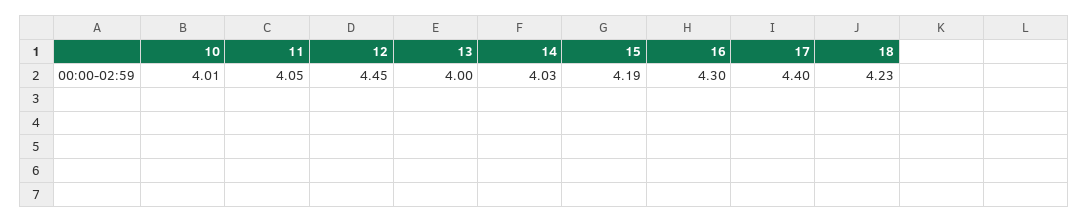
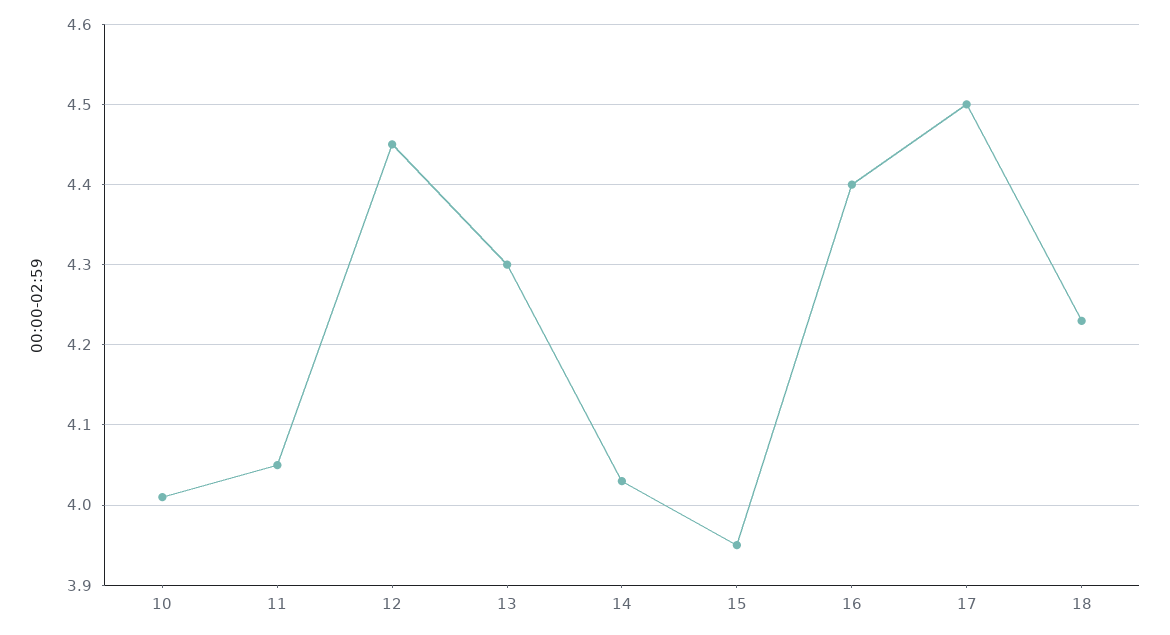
13: 4 -> 4.3
15: 4.19 -> 3.95
16: 4.3 -> 4.4
17: 4.4 -> 4.5

